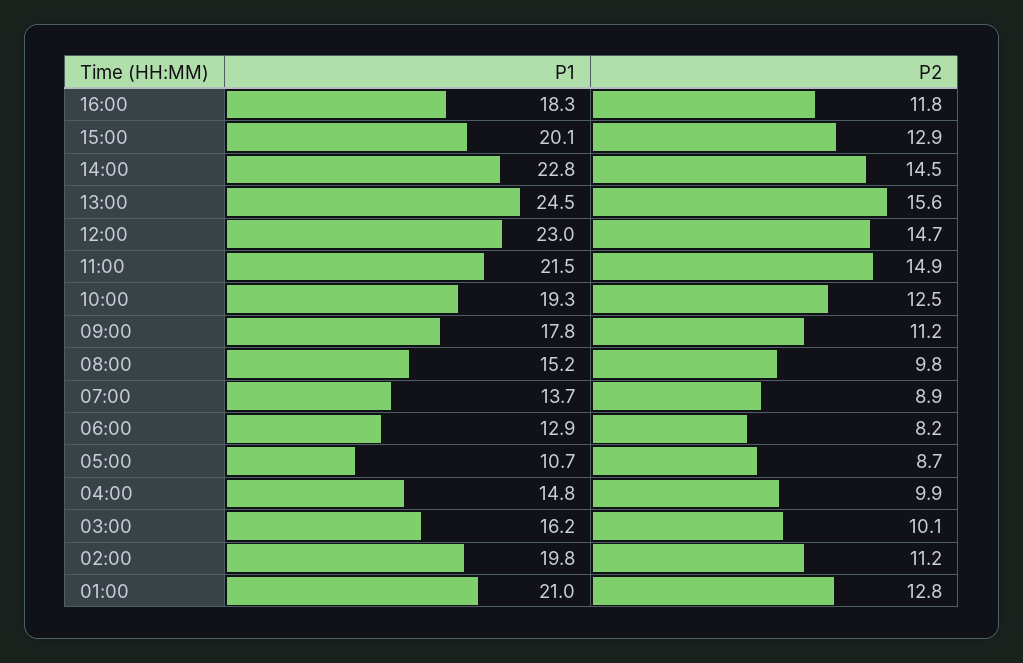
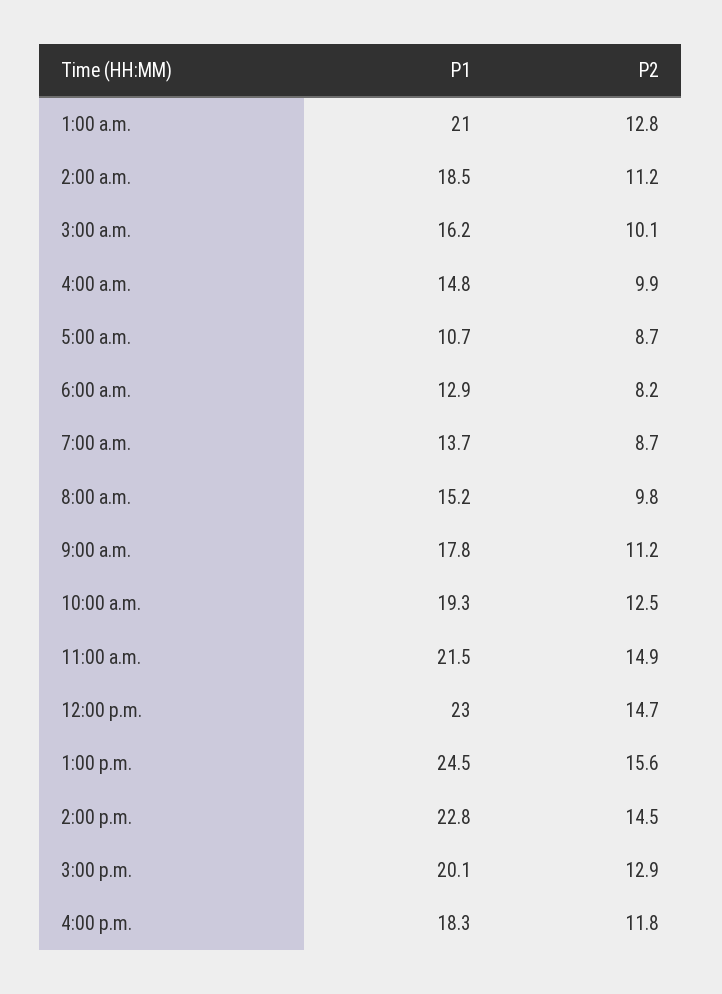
P2, 07:00: 8.9 -> 8.7
P1, 02:00: 19.8 -> 18.5

